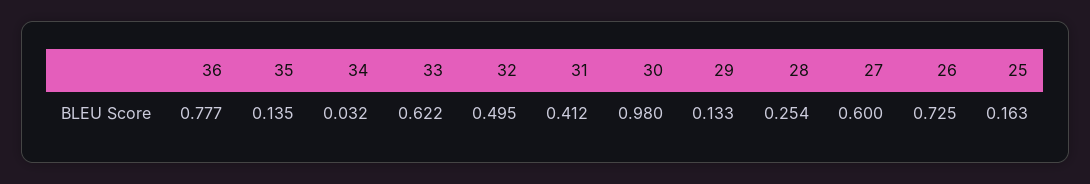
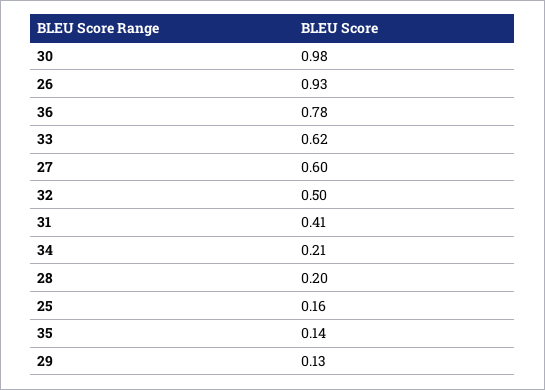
34: 0.032 -> 0.21
28: 0.254 -> 0.2
26: 0.725 -> 0.93

